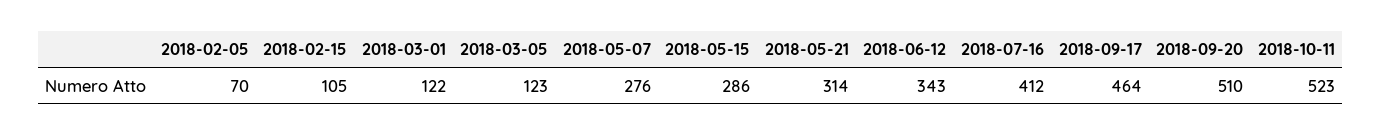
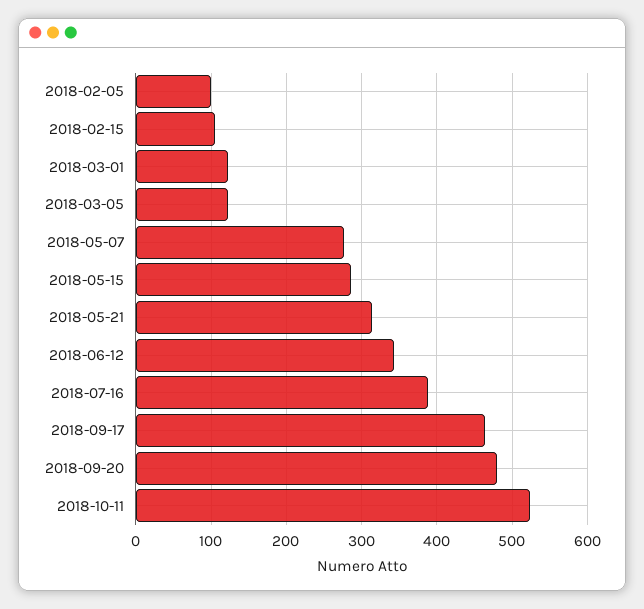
2018-02-05: 70 -> 100
2018-07-16: 412 -> 390
2018-09-20: 510 -> 480

